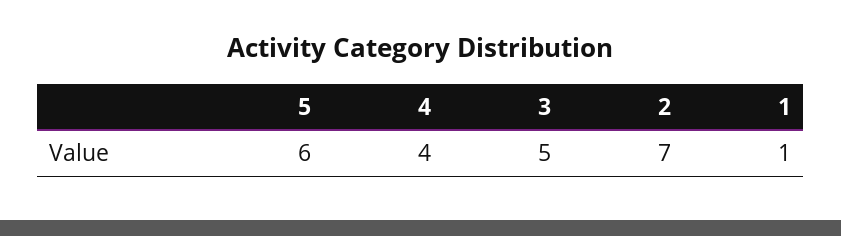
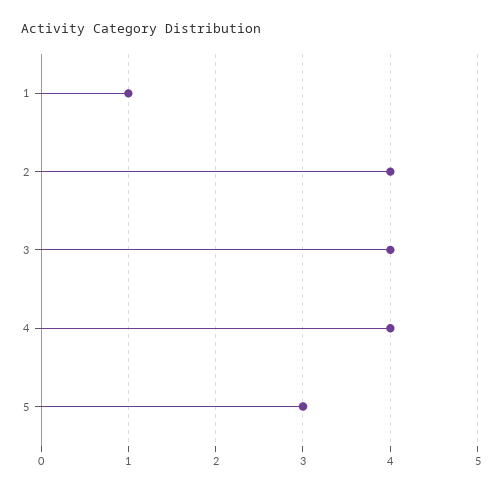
5: 6 -> 3
3: 5 -> 4
2: 7 -> 4

